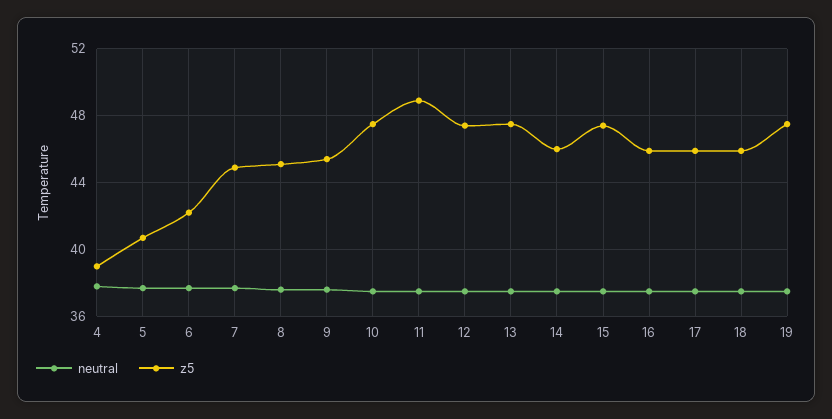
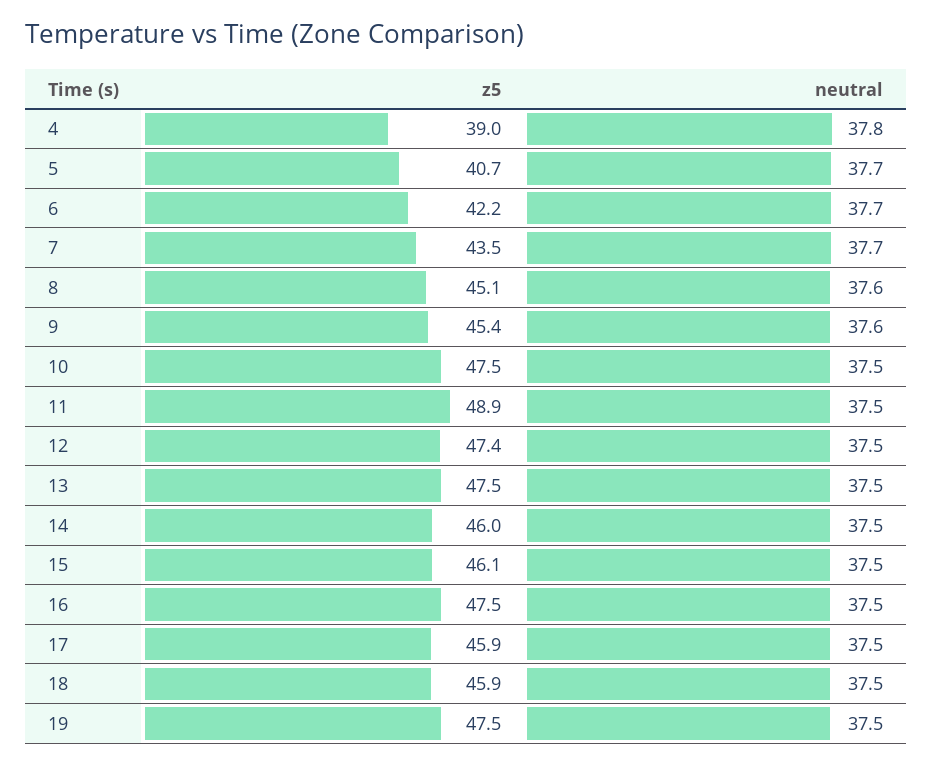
z5, 7: 45 -> 43.5
z5, 15: 47.5 -> 46.1
z5, 16: 46 -> 47.5

